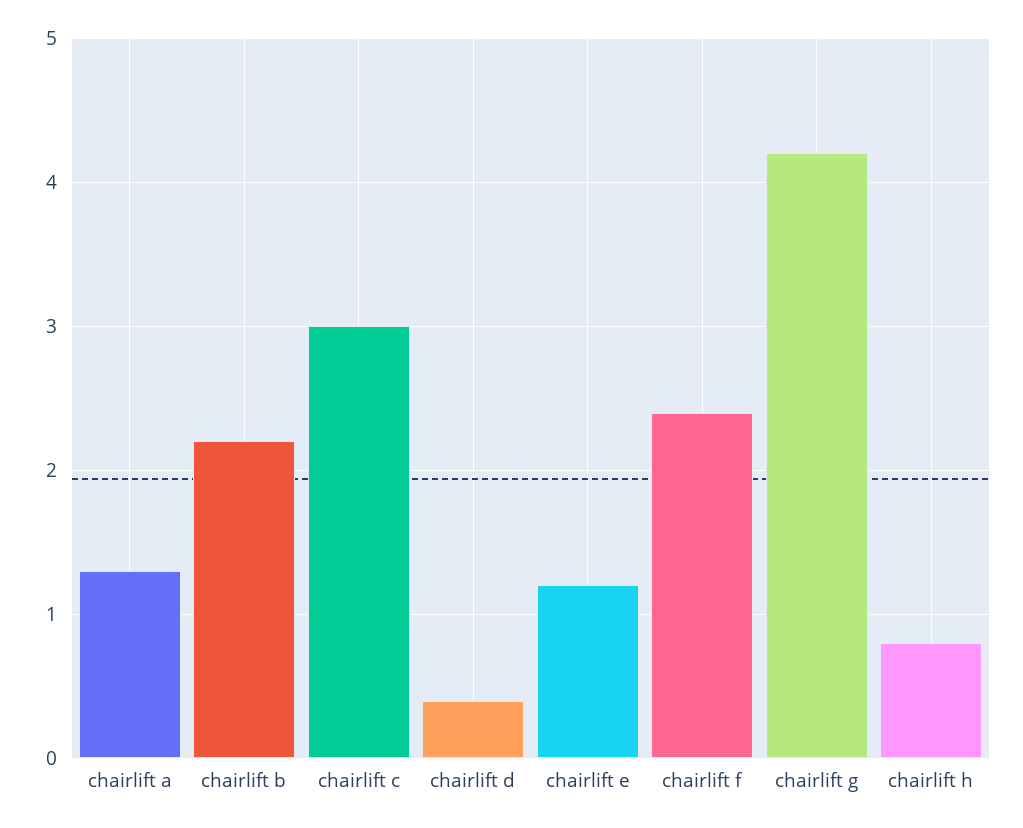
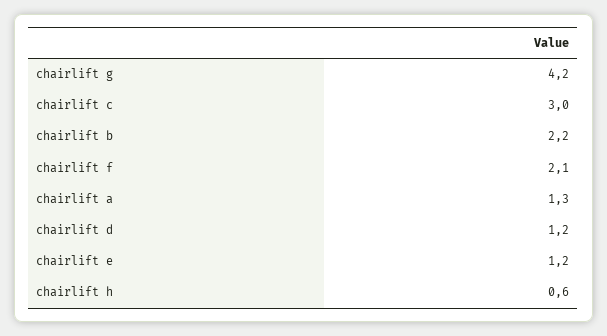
chairlift d: 0.4 -> 1.2
chairlift f: 2.4 -> 2.1
chairlift h: 0.8 -> 0.6

